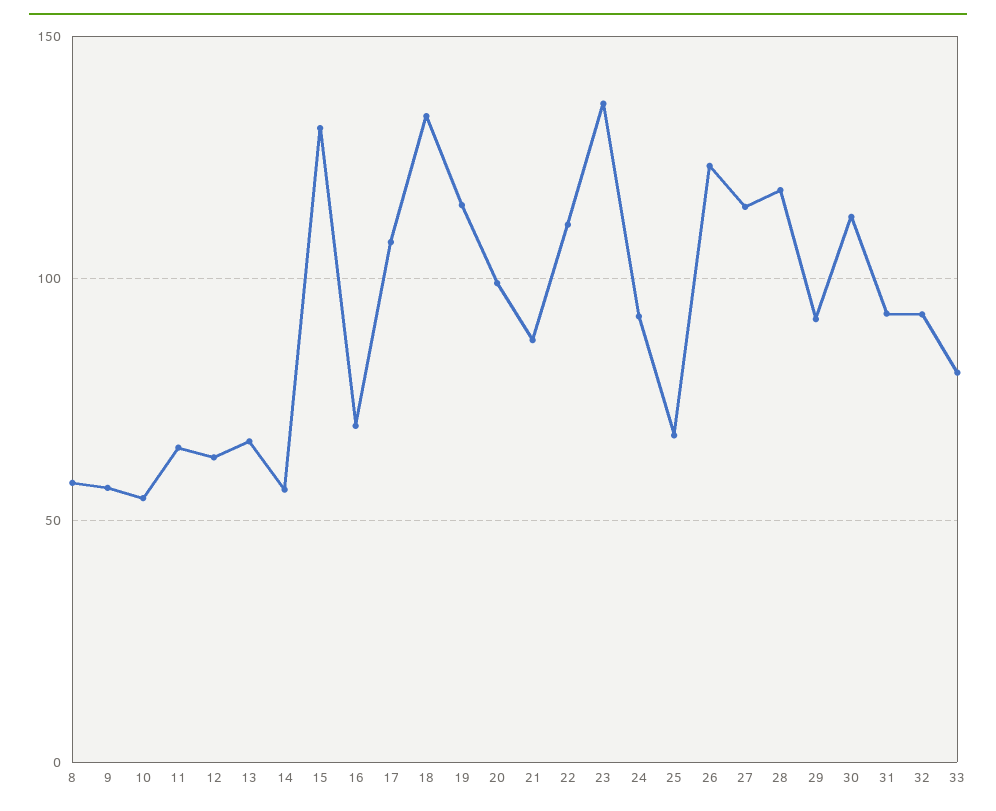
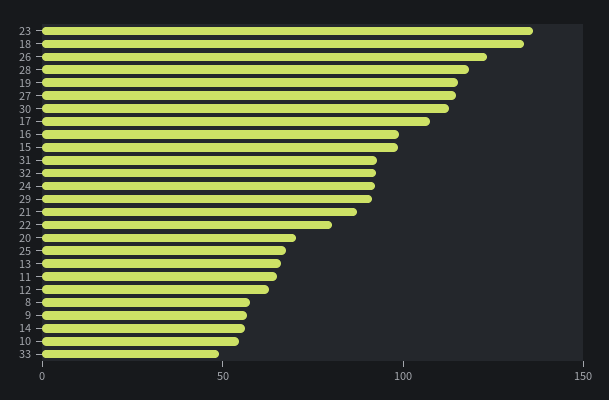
15: 130 -> 100
16: 70 -> 100
20: 100 -> 70
22: 110 -> 80
33: 80 -> 50

